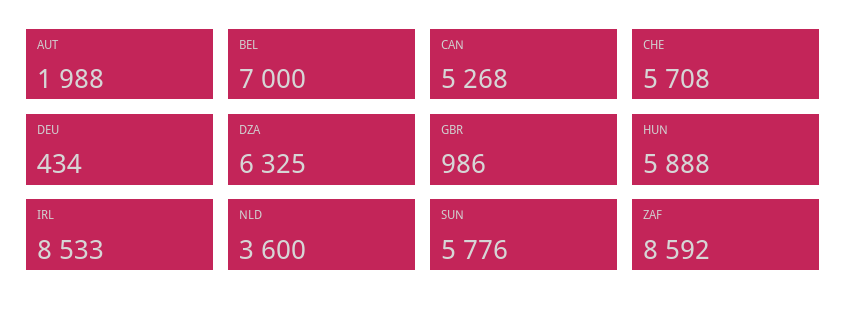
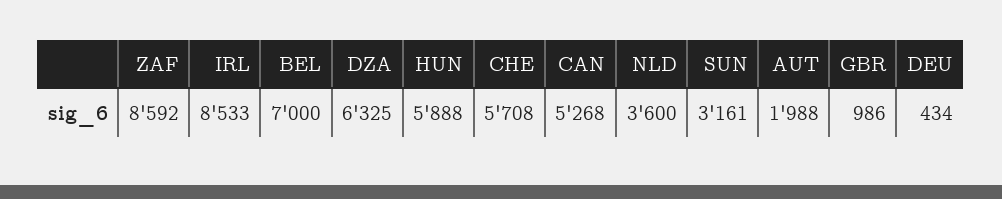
SUN: 5776 -> 3161

